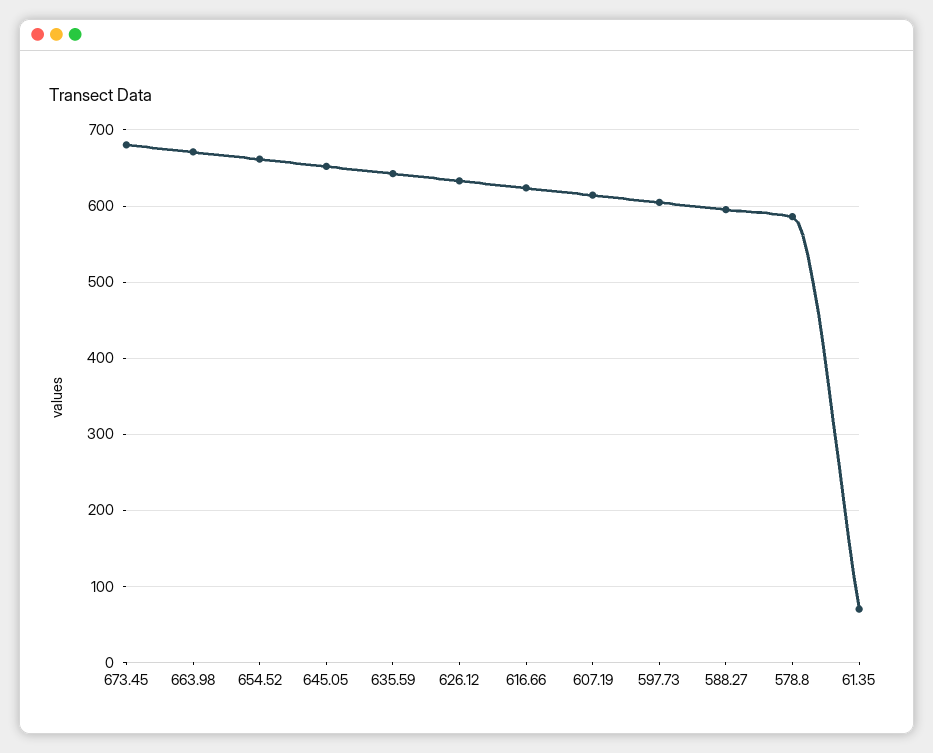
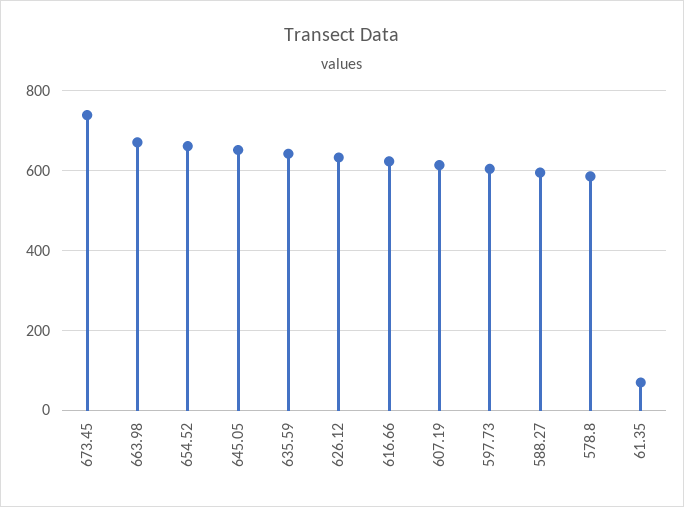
673.45: 680 -> 740

